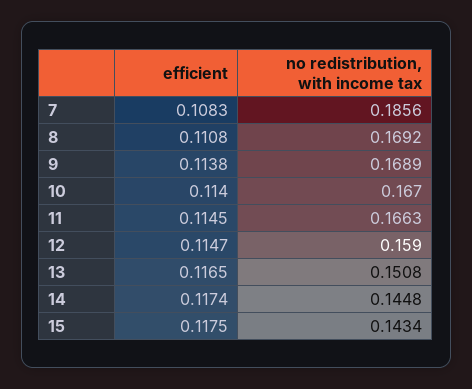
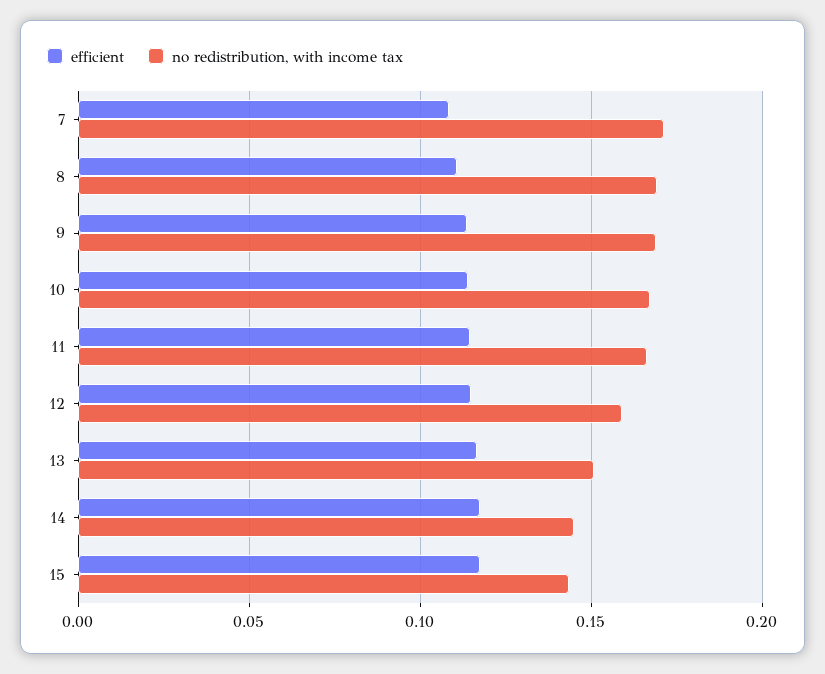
no redistribution, with income tax, 7: 0.1856 -> 0.17

